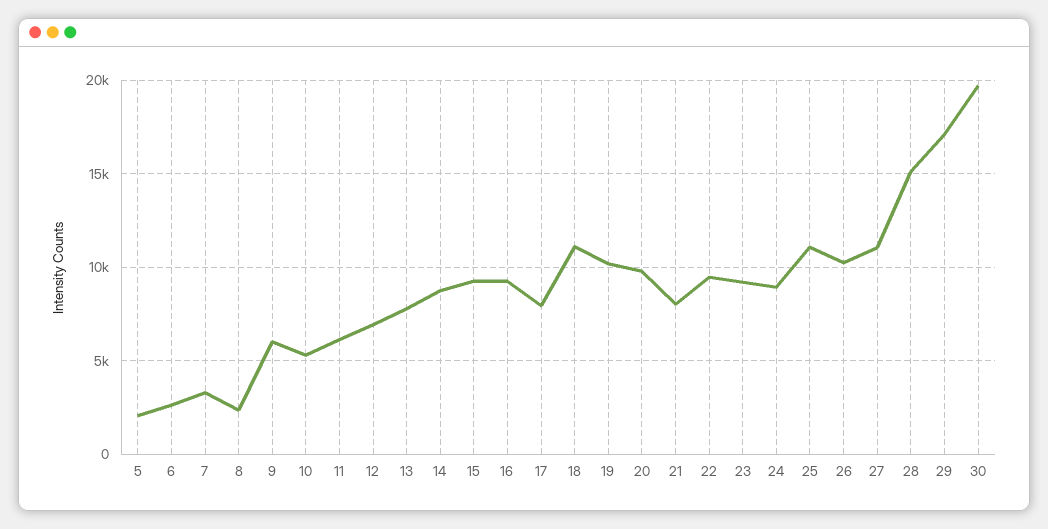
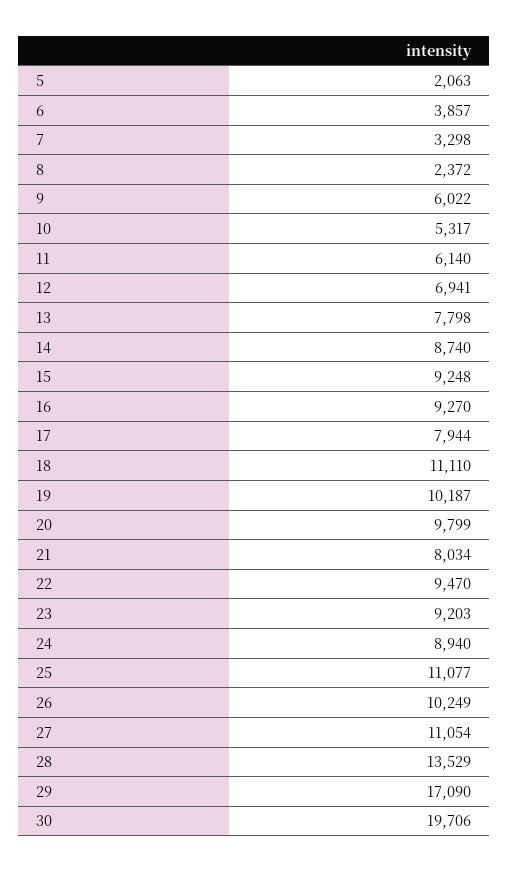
6: 2500 -> 3857
28: 15000 -> 13529

